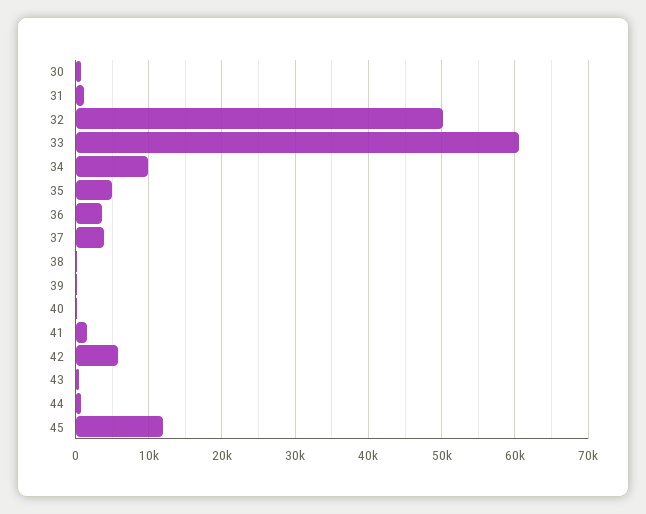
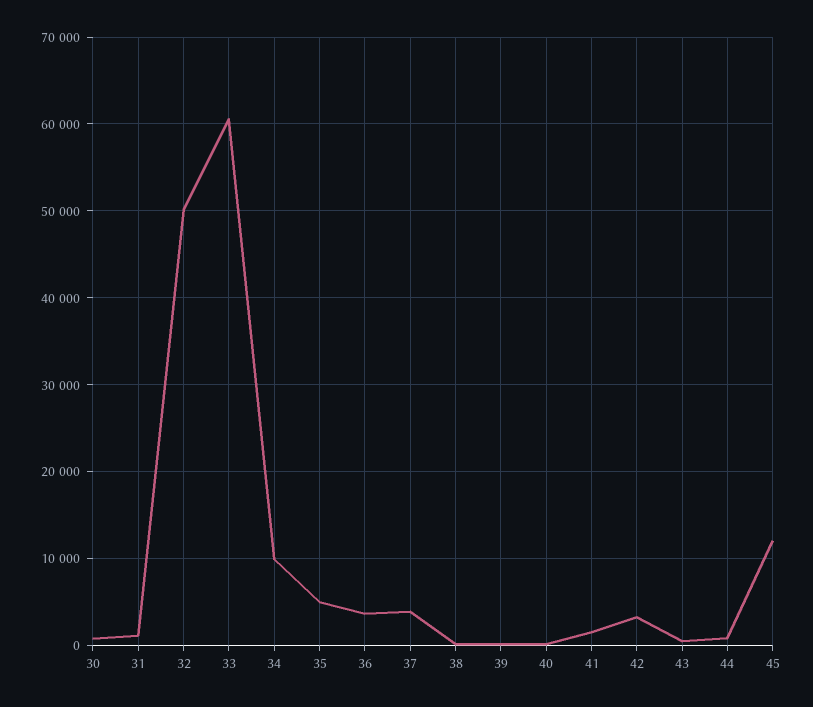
42: 6000 -> 3000

